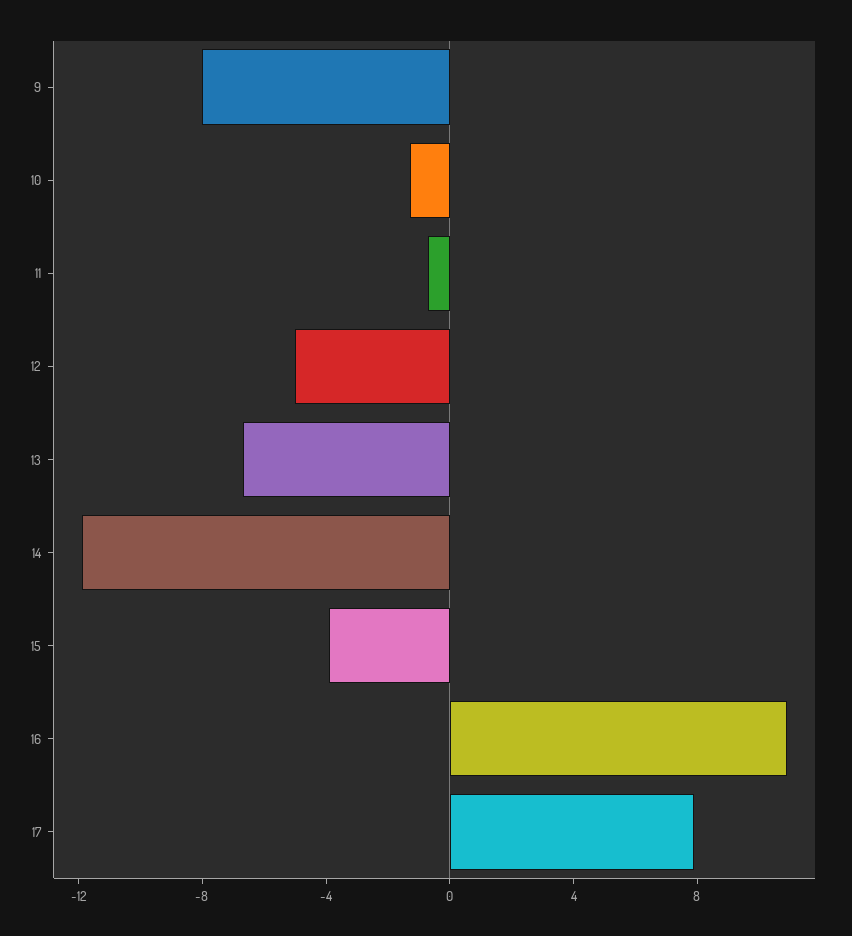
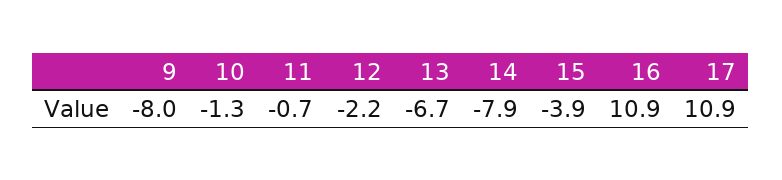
12: -5 -> -2.2
14: -12 -> -7.9
17: 8 -> 10.9

